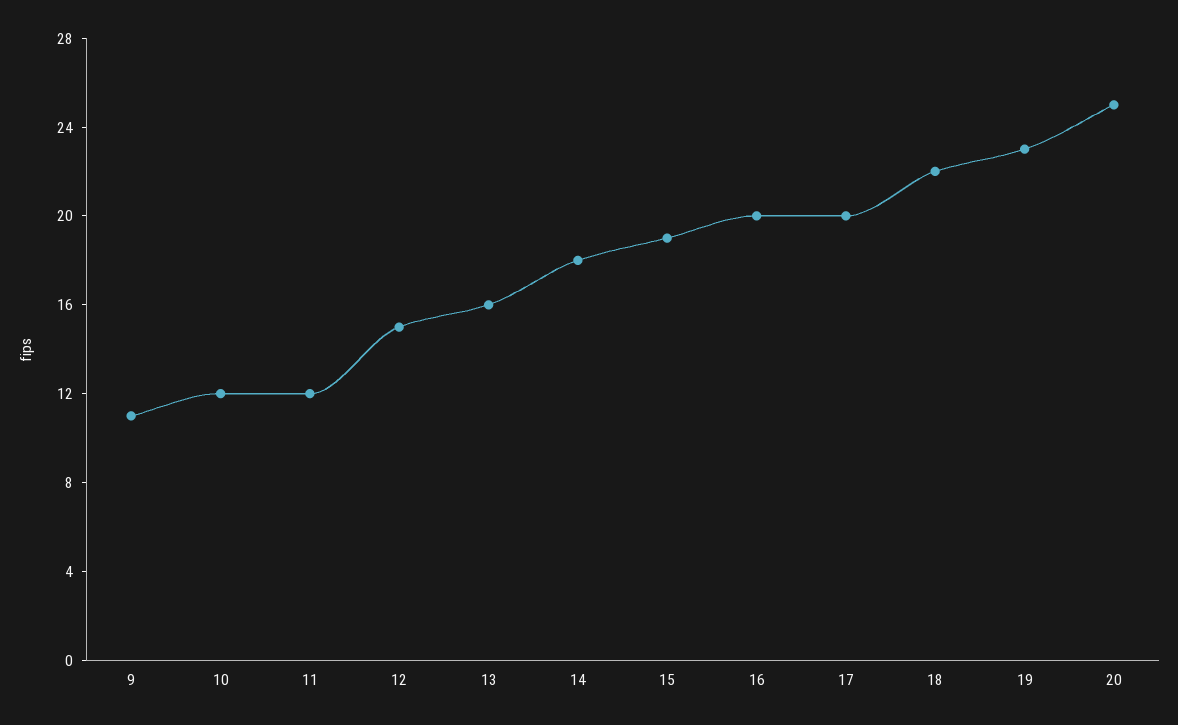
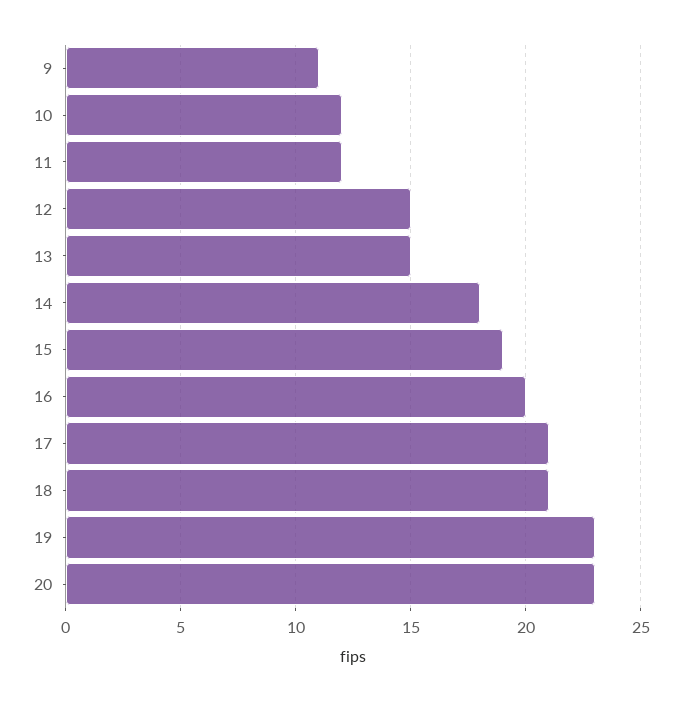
13: 16 -> 15
17: 20 -> 21
18: 22 -> 21
20: 25 -> 23

